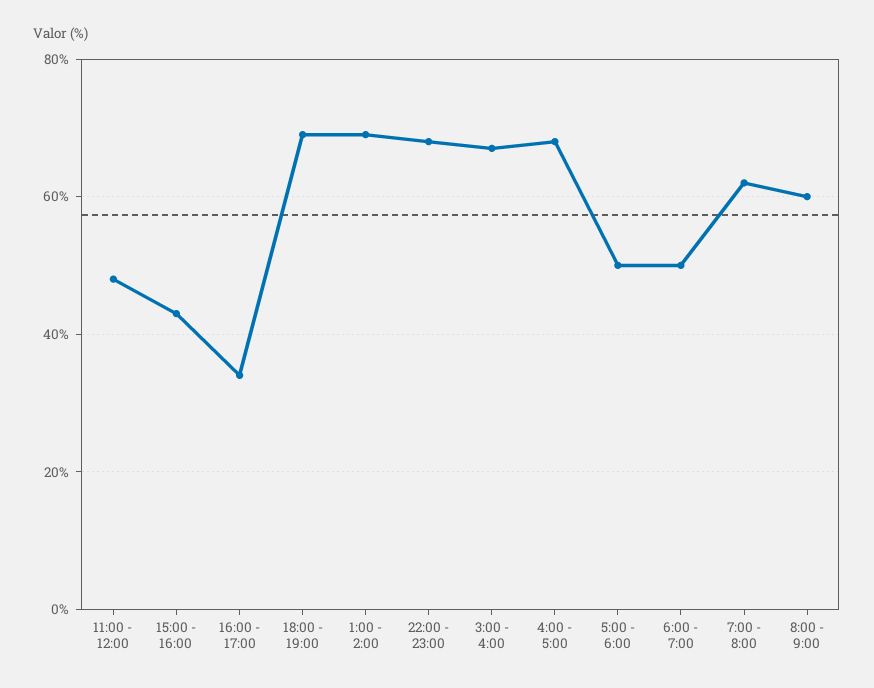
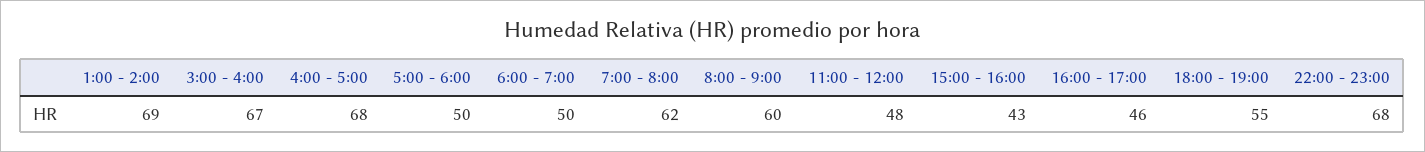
16:00 - 17:00: 35 -> 46
18:00 - 19:00: 70 -> 55

